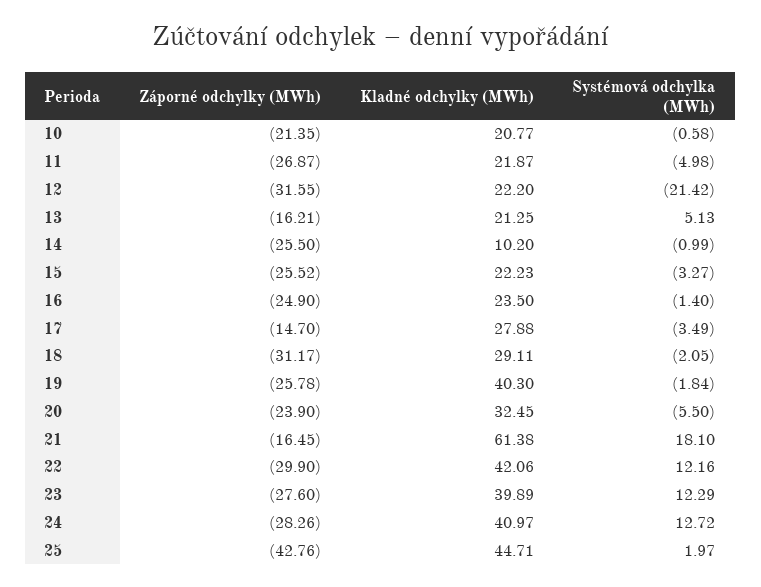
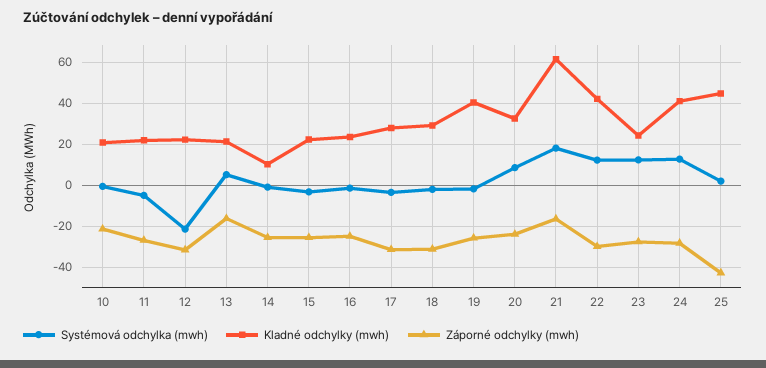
Záporné odchylky (MWh), 17: -14.7 -> -30
Systémová odchylka (MWh), 20: -5.5 -> 10
Kladné odchylky (MWh), 23: 39.89 -> 25

